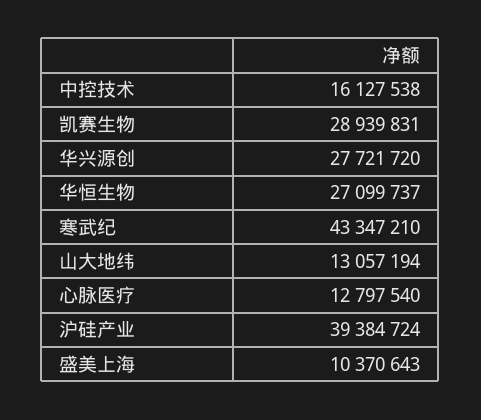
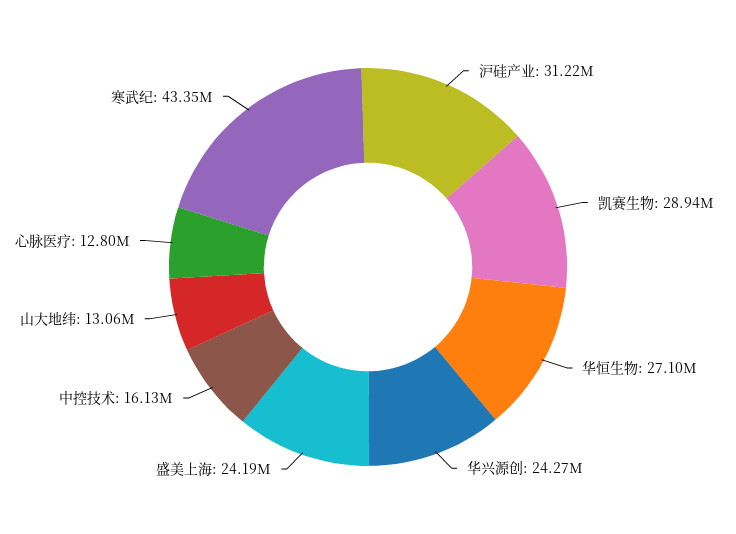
华兴源创: 27721720 -> 24270000
沪硅产业: 39384724 -> 31220000
盛美上海: 10370643 -> 24190000

